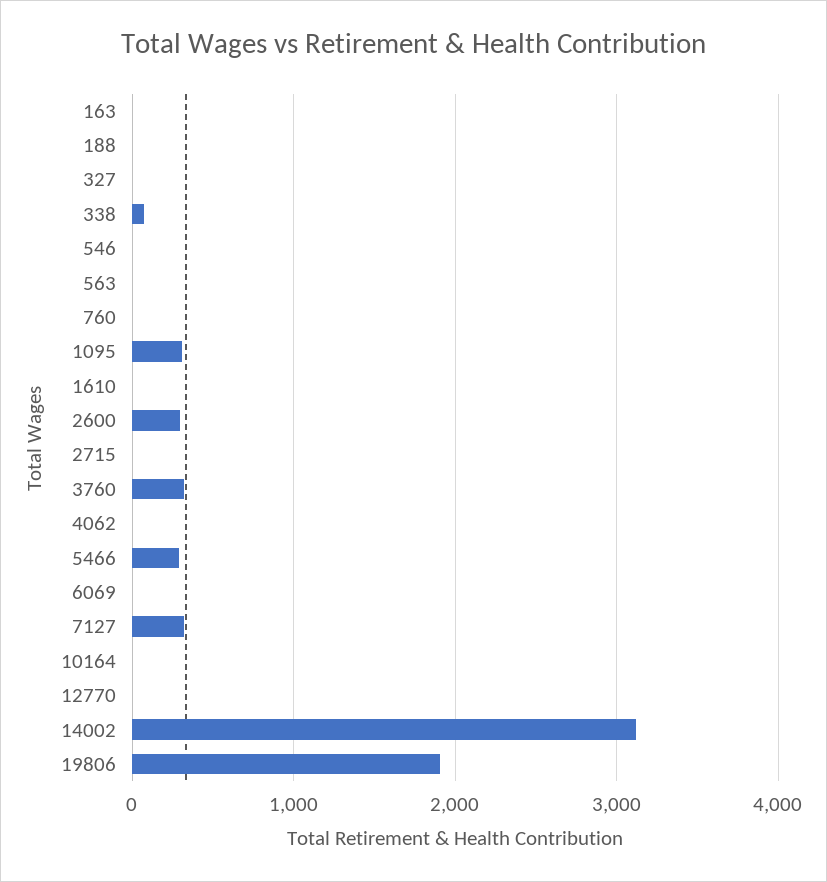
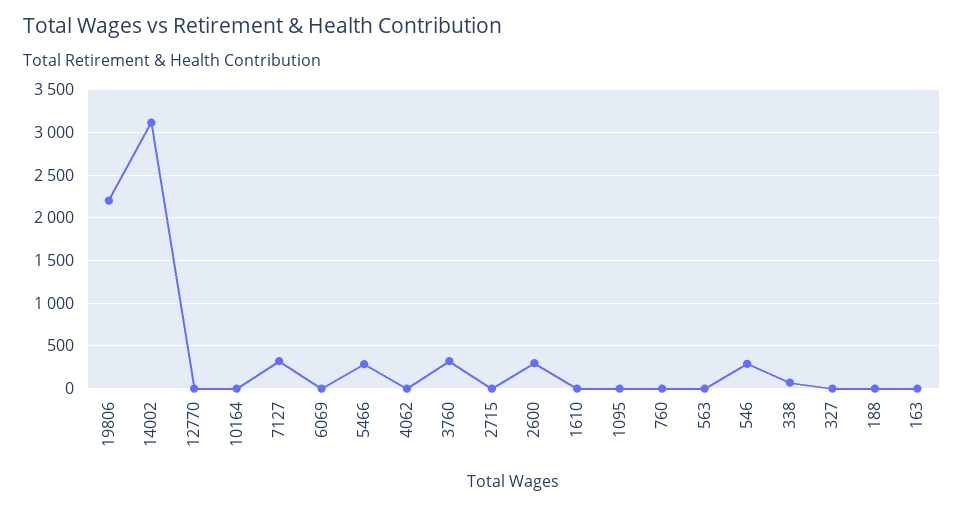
546: 0 -> 300
1095: 300 -> 0
19806: 1900 -> 2200

